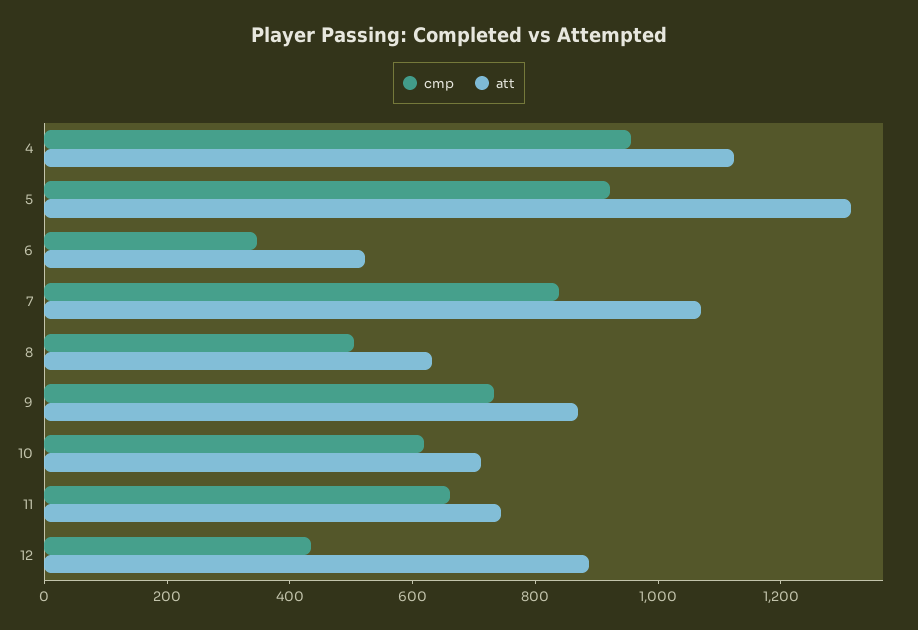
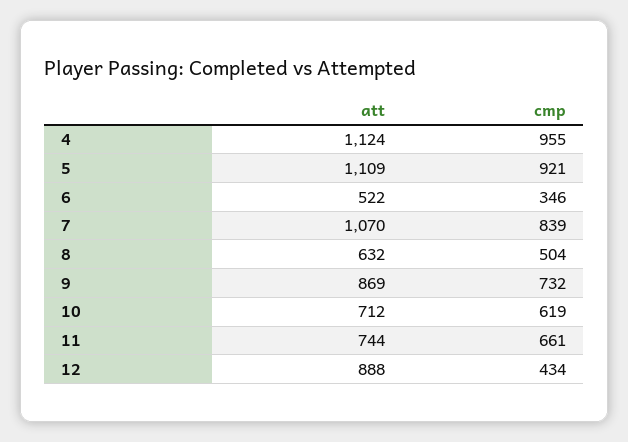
att, 5: 1300 -> 1109

